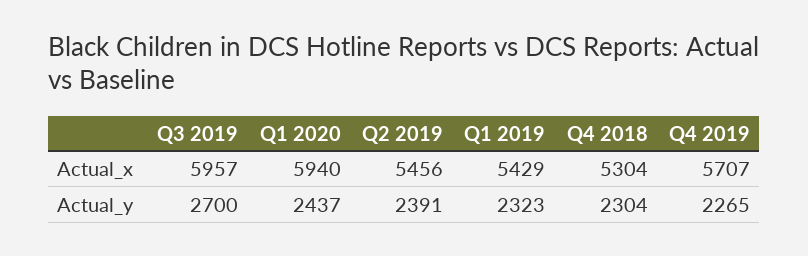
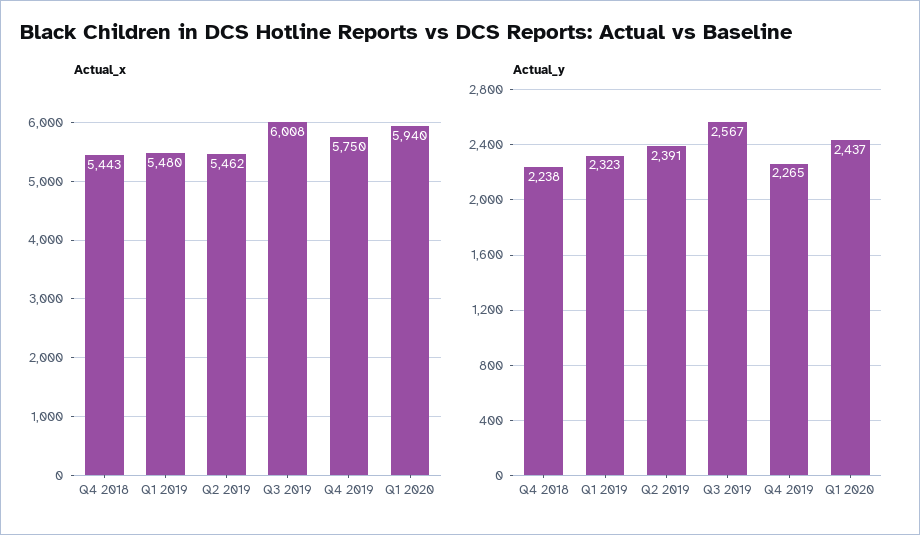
Actual_x, Q3 2019: 5957 -> 6008
Actual_x, Q2 2019: 5456 -> 5462
Actual_x, Q1 2019: 5429 -> 5480
Actual_x, Q4 2018: 5304 -> 5443
Actual_x, Q4 2019: 5707 -> 5750
Actual_y, Q3 2019: 2700 -> 2567
Actual_y, Q4 2018: 2304 -> 2238

